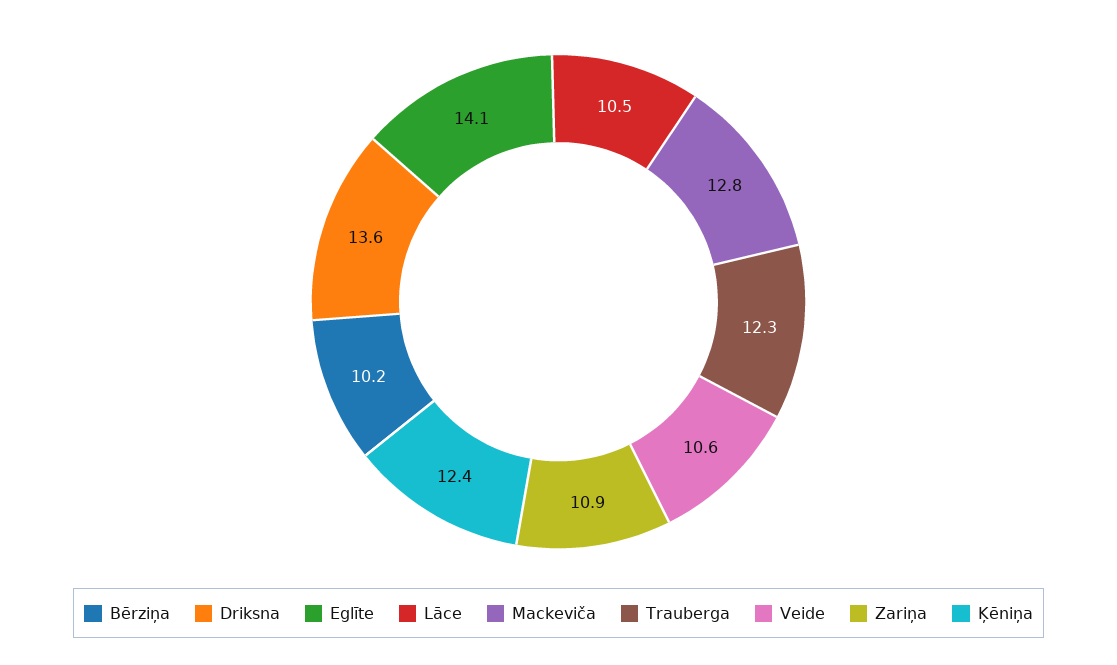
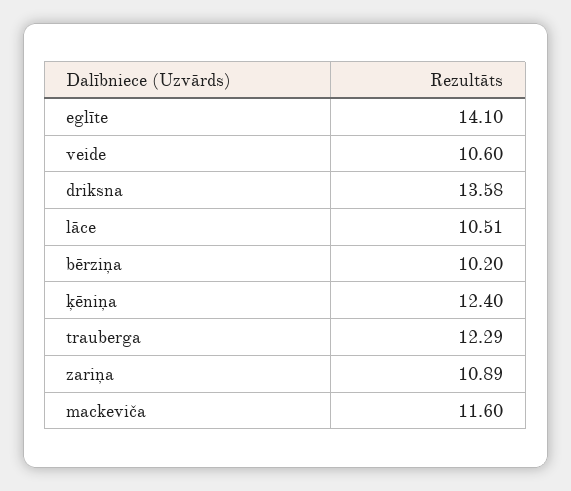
Mackeviča: 12.8 -> 11.6

